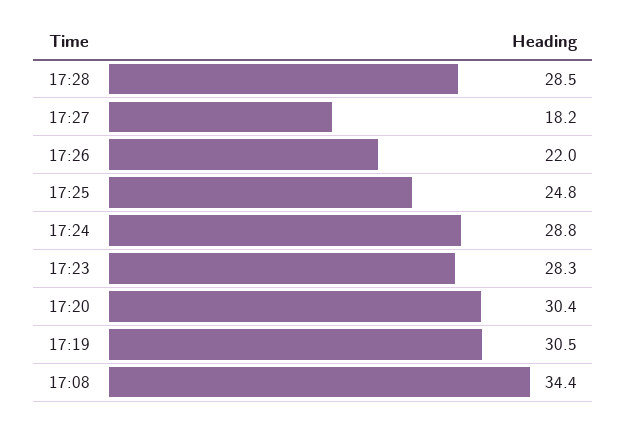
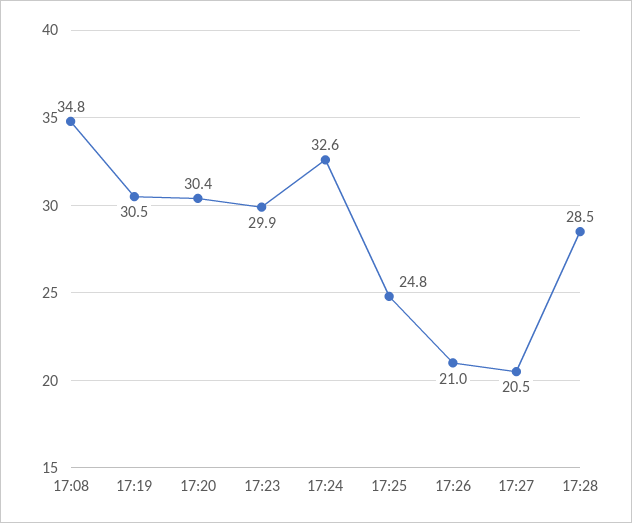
17:27: 18.2 -> 20.5
17:26: 22 -> 21
17:24: 28.8 -> 32.6
17:23: 28.3 -> 29.9
17:08: 34.4 -> 34.8

